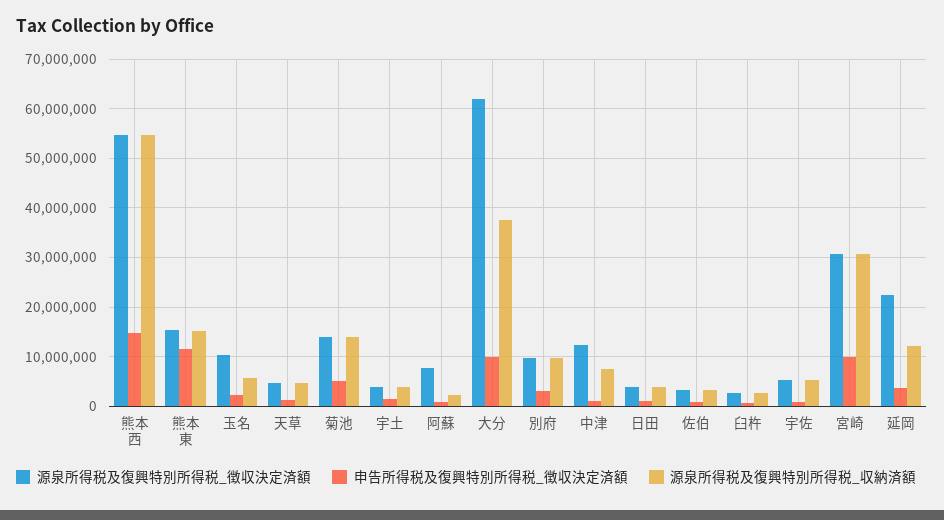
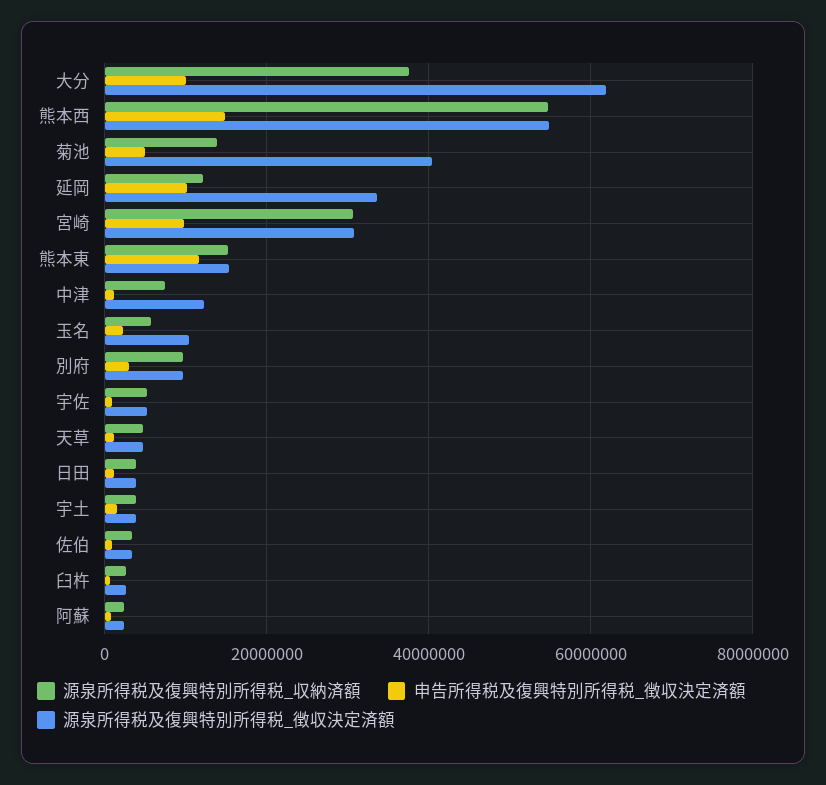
源泉所得税及復興特別所得税_徴収決定済額, 菊池: 14000000 -> 40000000
源泉所得税及復興特別所得税_徴収決定済額, 阿蘇: 8000000 -> 2000000
源泉所得税及復興特別所得税_徴収決定済額, 延岡: 22000000 -> 34000000
申告所得税及復興特別所得税_徴収決定済額, 延岡: 4000000 -> 10000000

